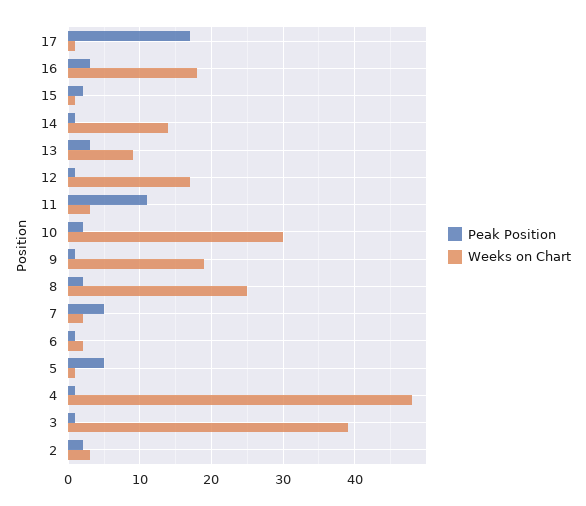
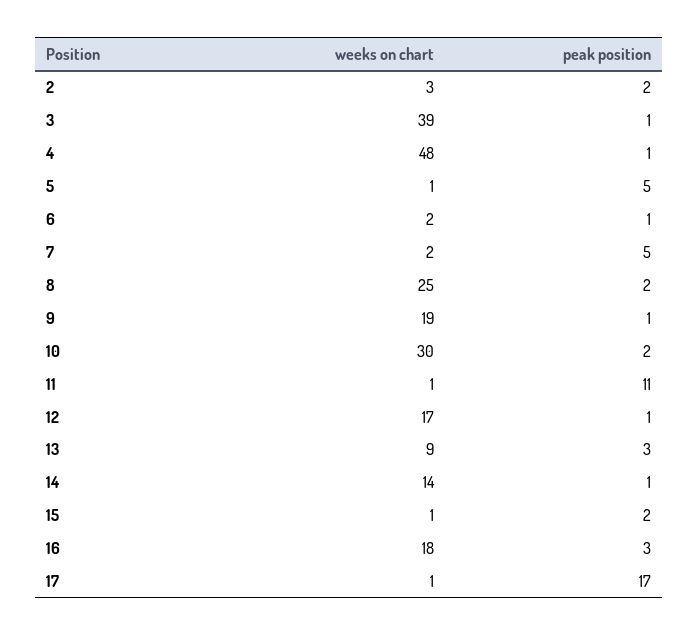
Weeks on Chart, 11: 3 -> 1

